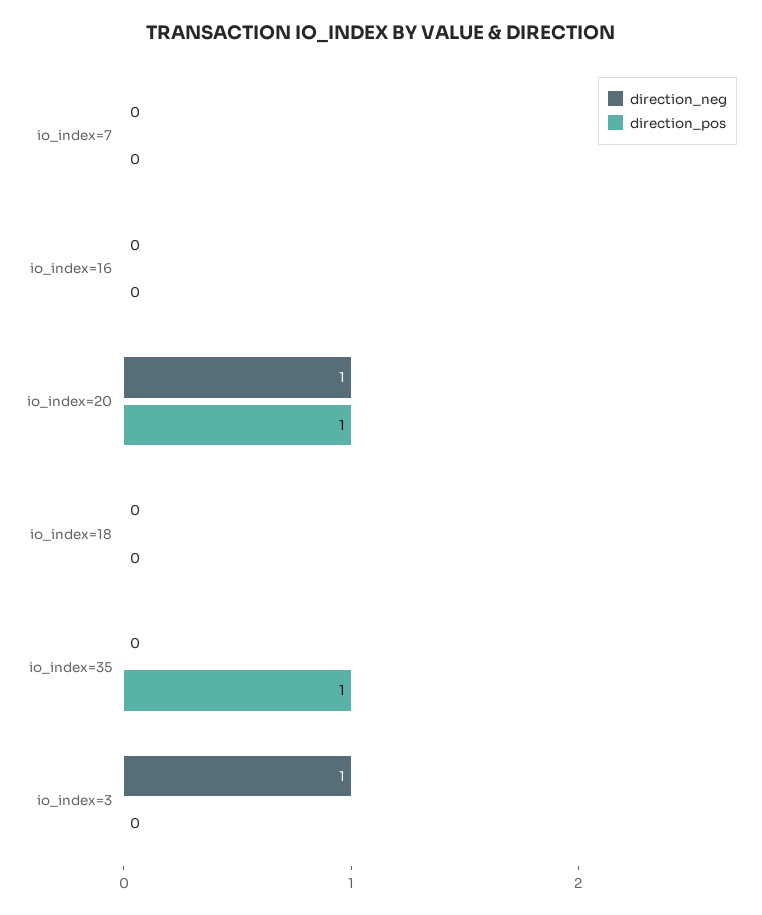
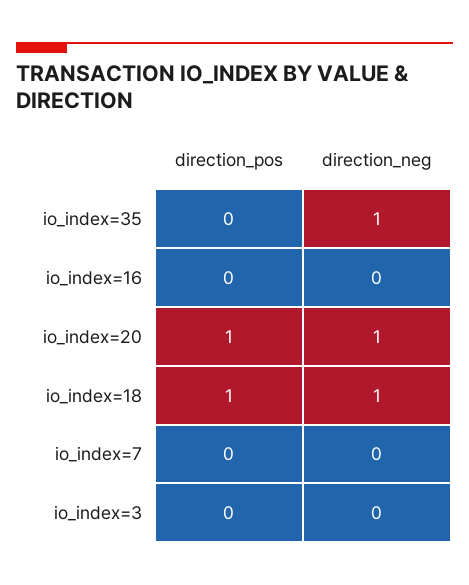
direction_neg, io_index=18: 0 -> 1
direction_pos, io_index=18: 0 -> 1
direction_neg, io_index=35: 0 -> 1
direction_pos, io_index=35: 1 -> 0
direction_neg, io_index=3: 1 -> 0

